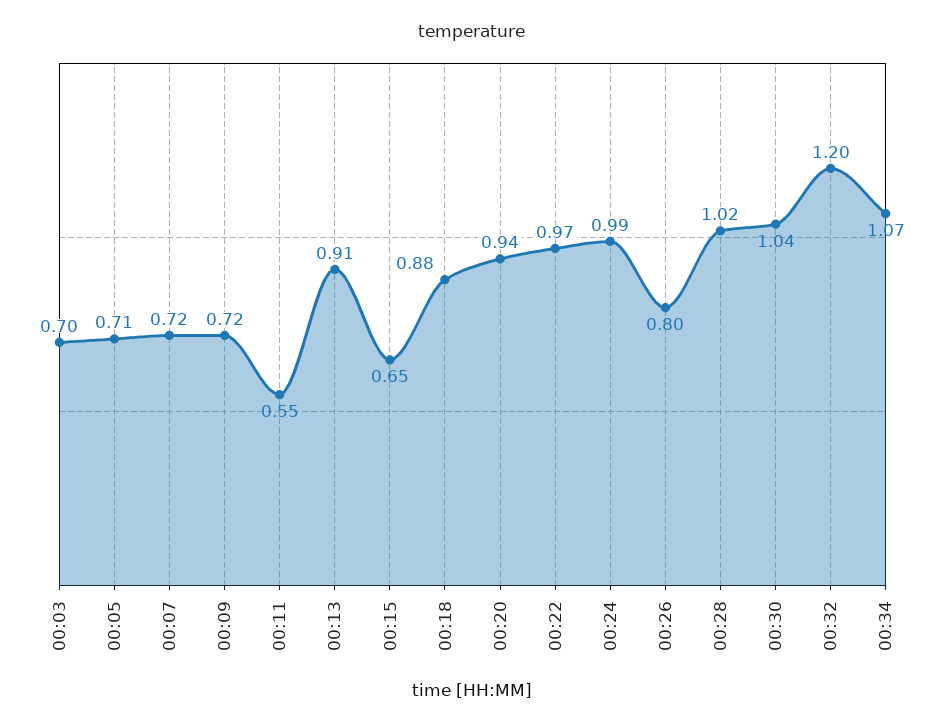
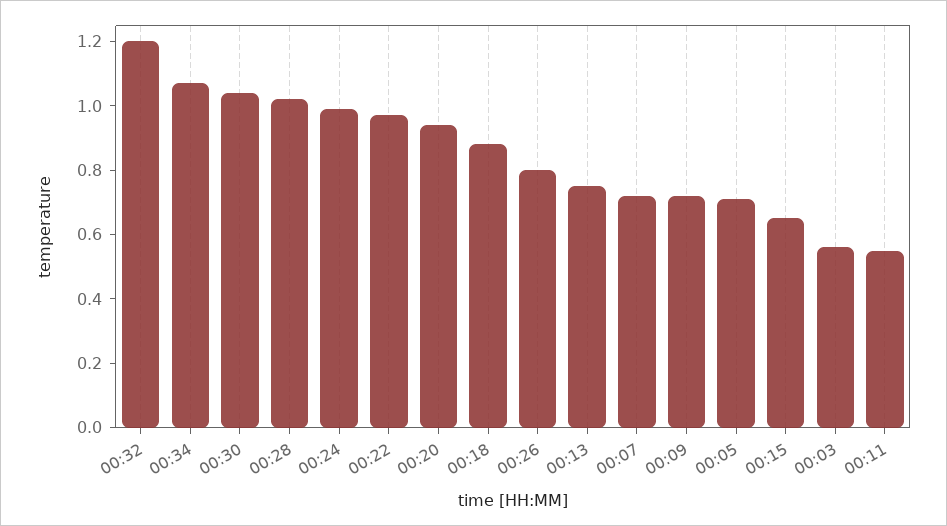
00:03: 0.7 -> 0.55
00:13: 0.91 -> 0.75

